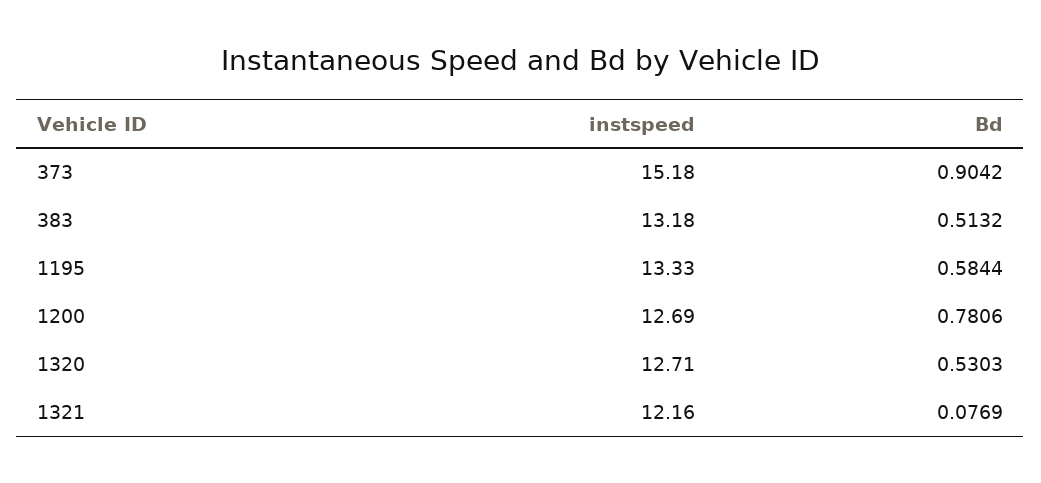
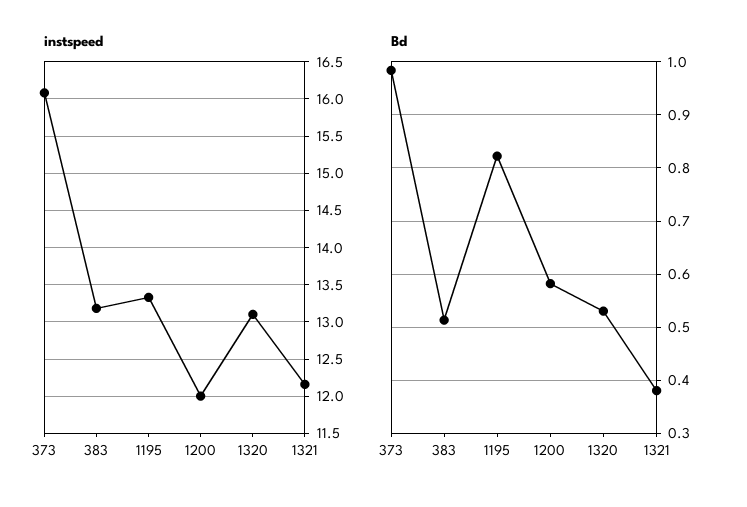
instspeed, 373: 15.18 -> 16.1
Bd, 373: 0.9042 -> 0.98
Bd, 1195: 0.5844 -> 0.82
instspeed, 1200: 12.69 -> 12
Bd, 1200: 0.7806 -> 0.58
instspeed, 1320: 12.71 -> 13.1
Bd, 1321: 0.0769 -> 0.38

